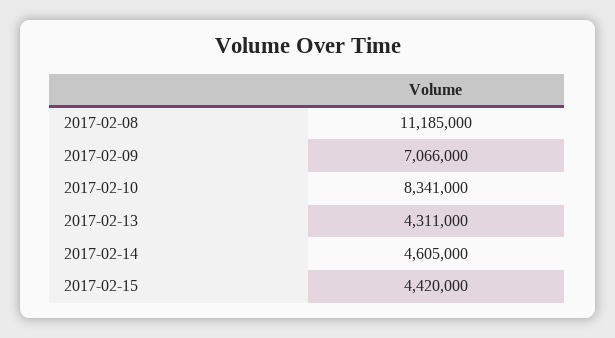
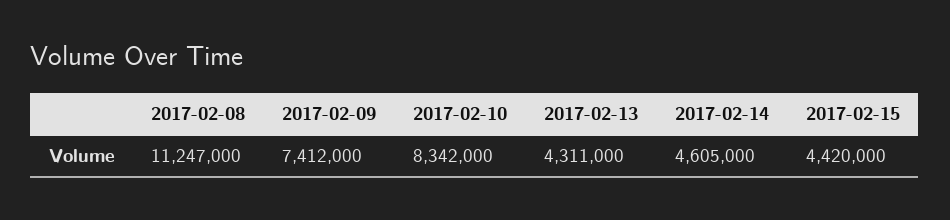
2017-02-08: 11185000 -> 11247000
2017-02-09: 7066000 -> 7412000
2017-02-10: 8341000 -> 8342000

